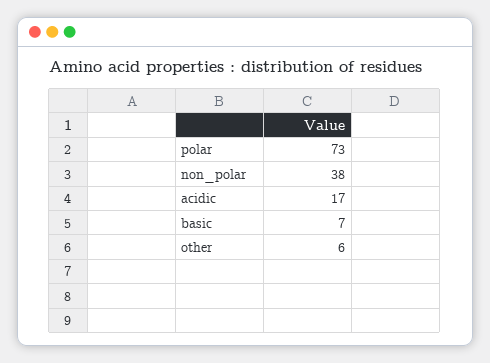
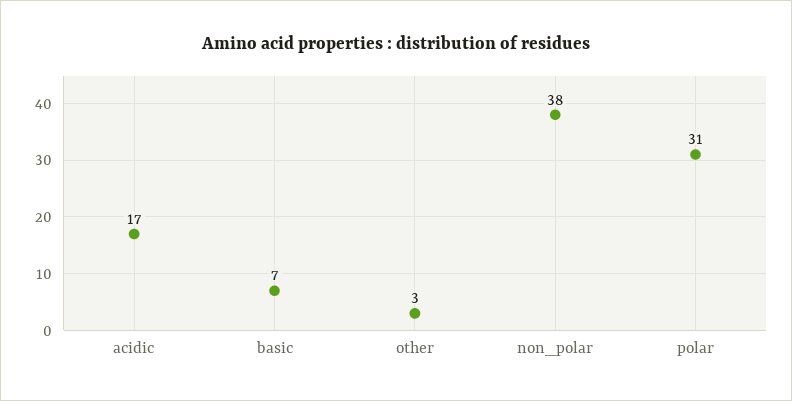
polar: 73 -> 31
other: 6 -> 3

